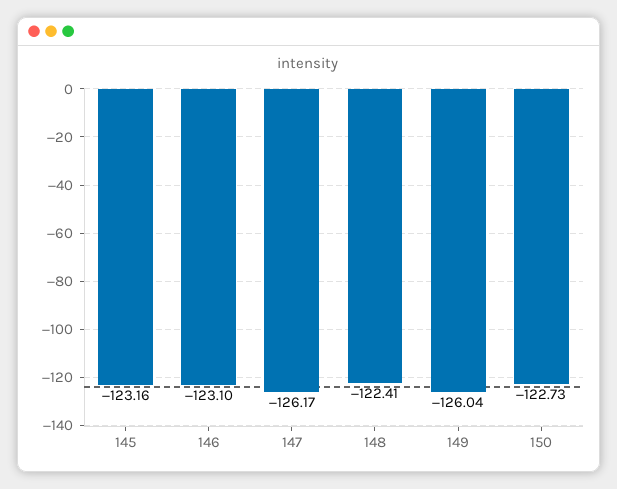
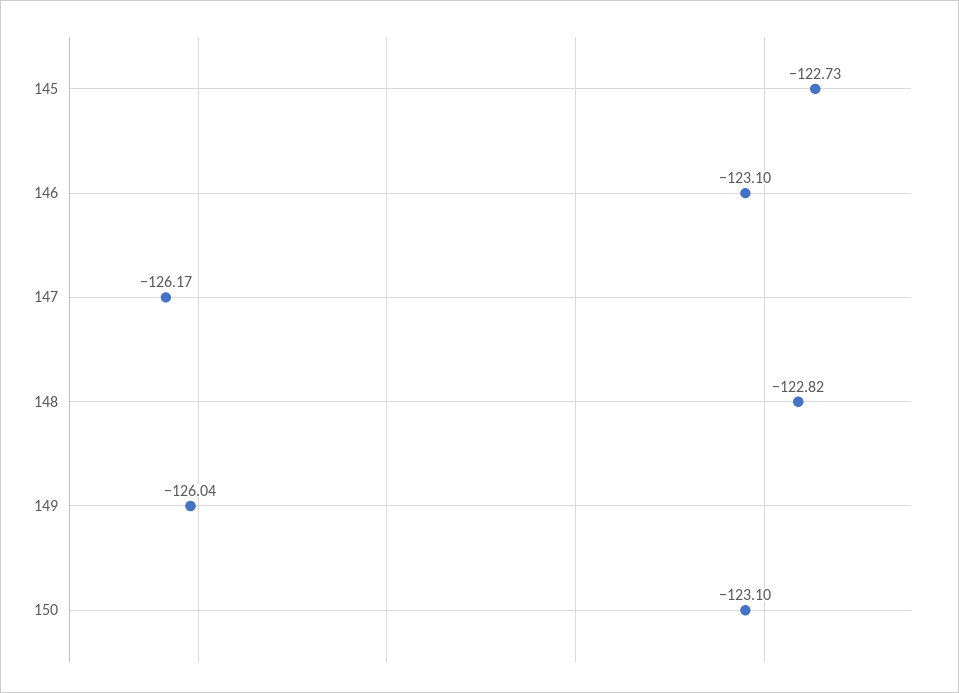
145: -123.16 -> -122.73
148: -122.41 -> -122.82
150: -122.73 -> -123.1

